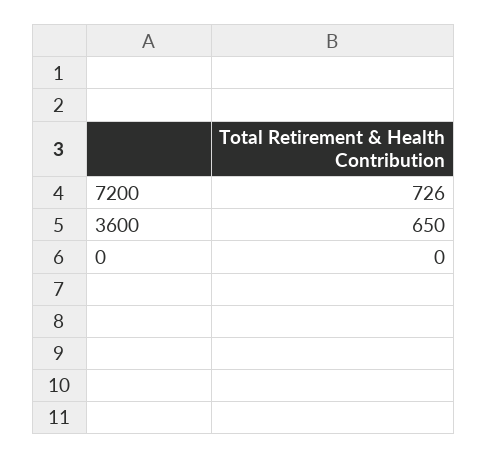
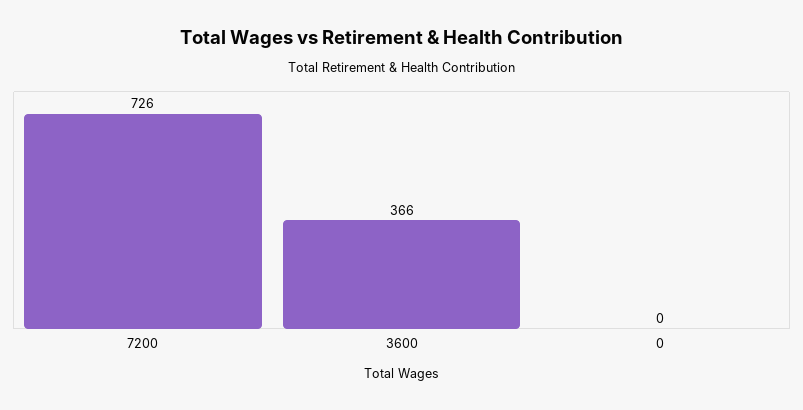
3600: 650 -> 366

